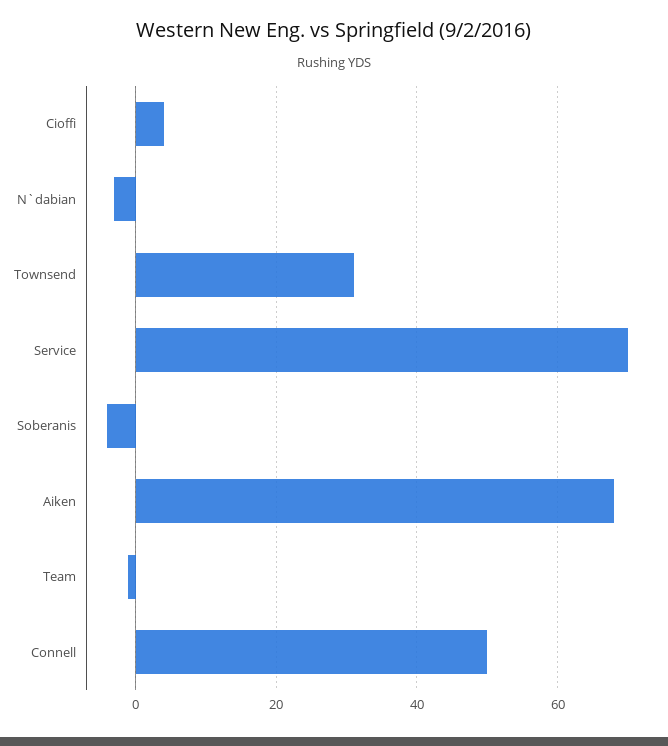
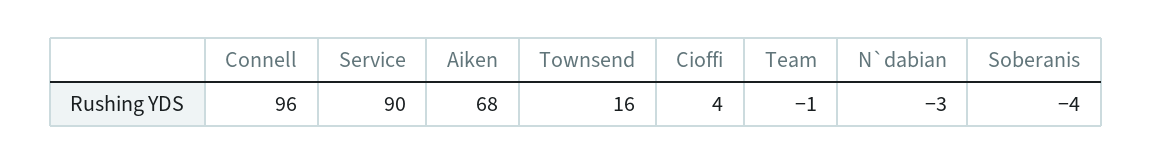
Townsend: 30 -> 16
Service: 70 -> 90
Connell: 50 -> 96

